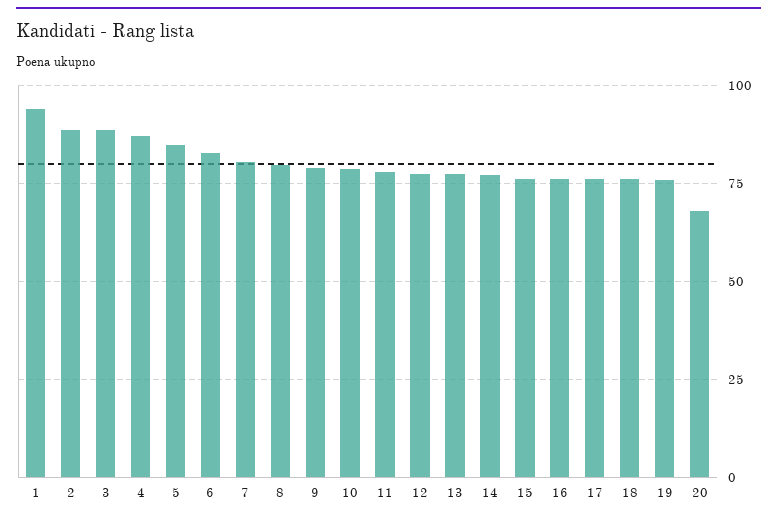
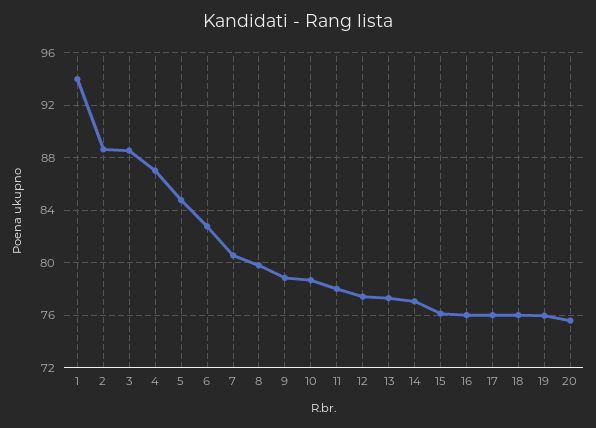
20: 67.5 -> 75.5

